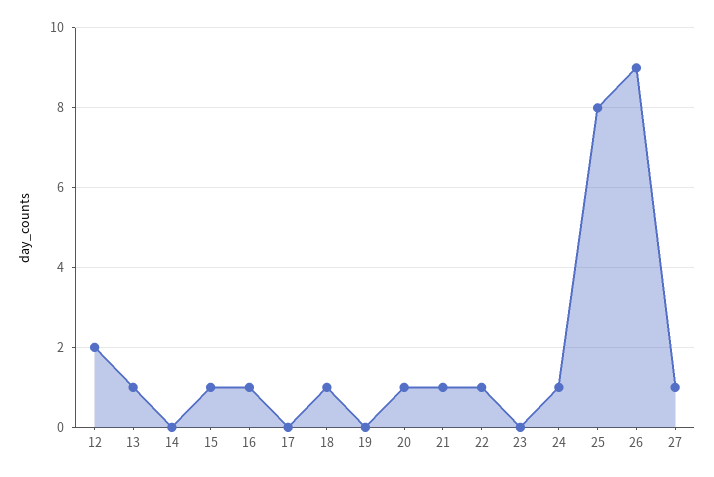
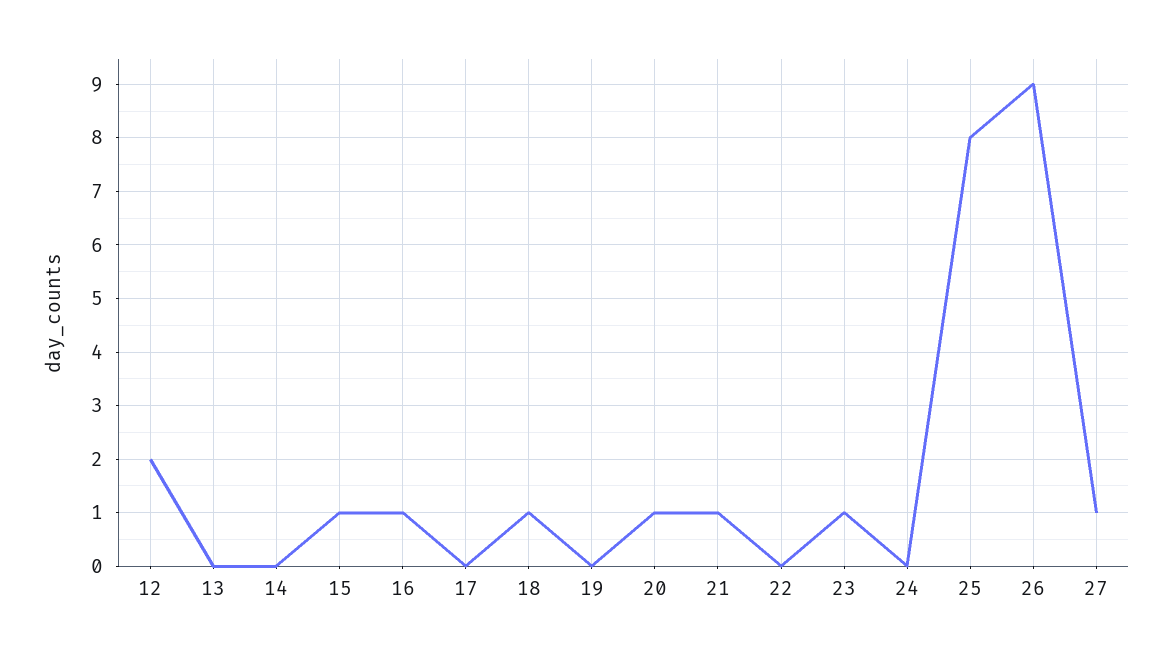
13: 1 -> 0
22: 1 -> 0
23: 0 -> 1
24: 1 -> 0

